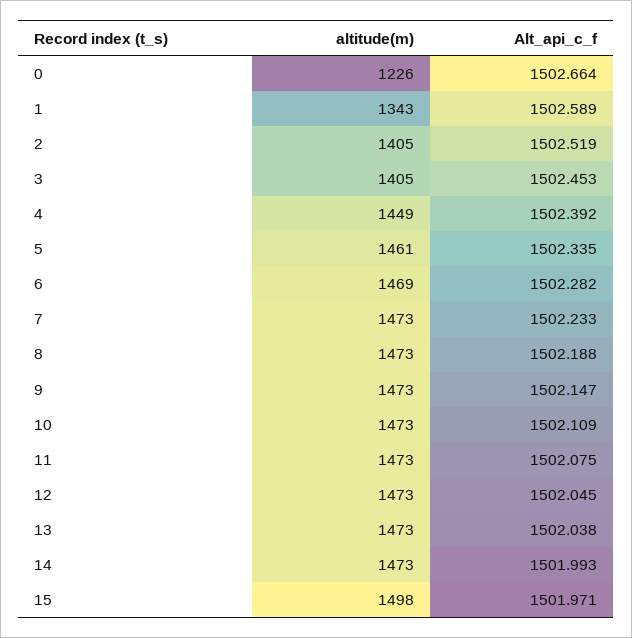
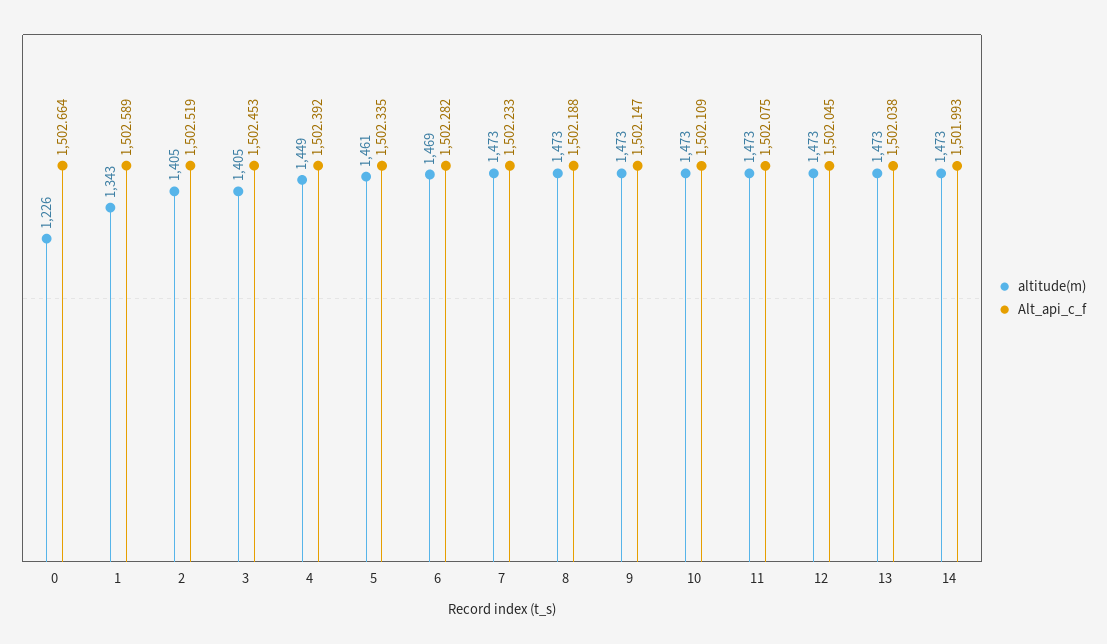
altitude(m), 15: 1498 -> none
Alt_api_c_f, 15: 1501.971 -> none

